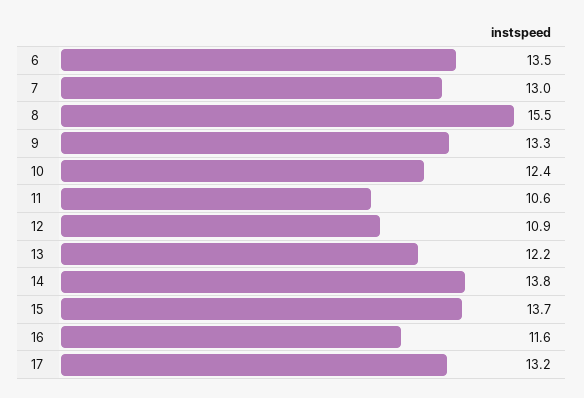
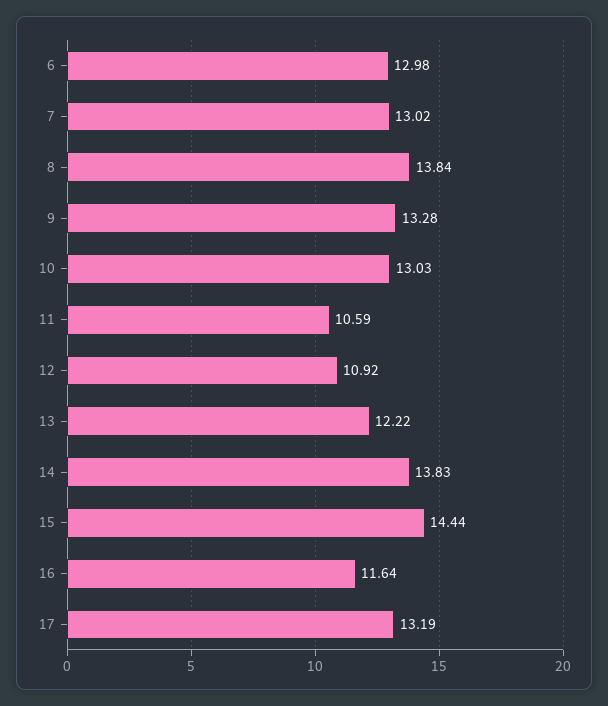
6: 13.5 -> 12.98
8: 15.5 -> 13.84
10: 12.4 -> 13.03
15: 13.7 -> 14.44

